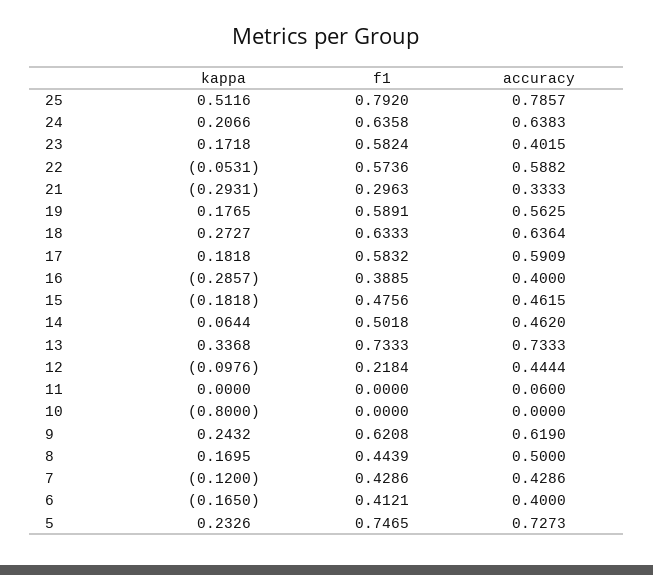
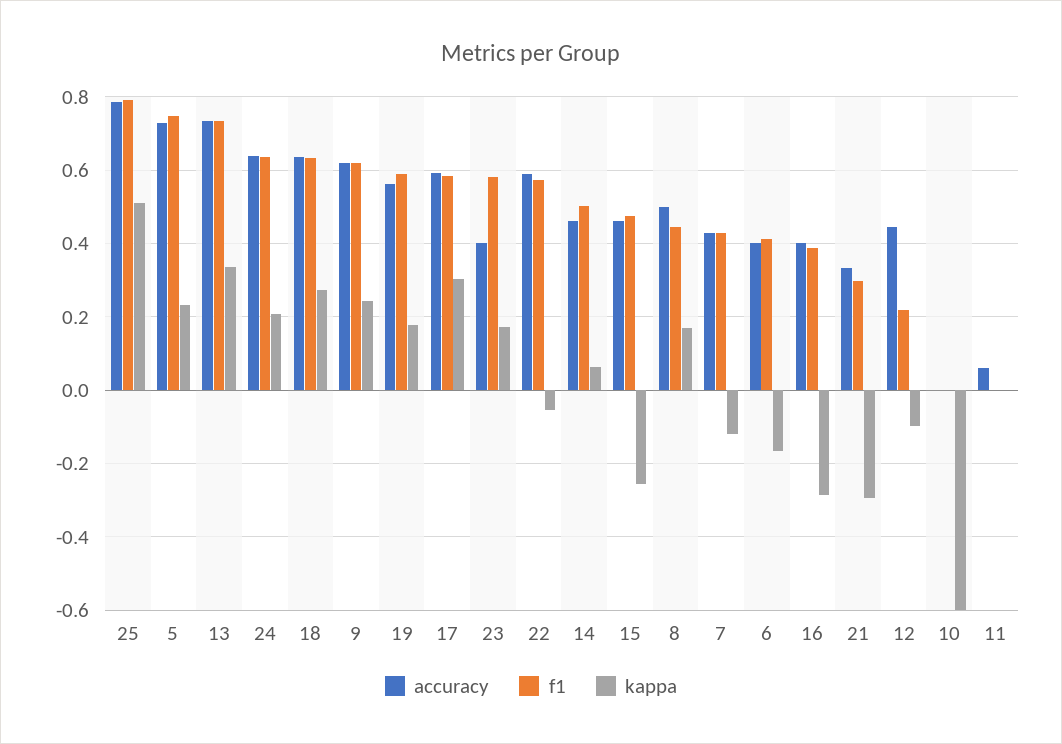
kappa, 17: 0.1818 -> 0.3
kappa, 15: -0.1818 -> -0.26
kappa, 10: -0.8 -> -0.6

